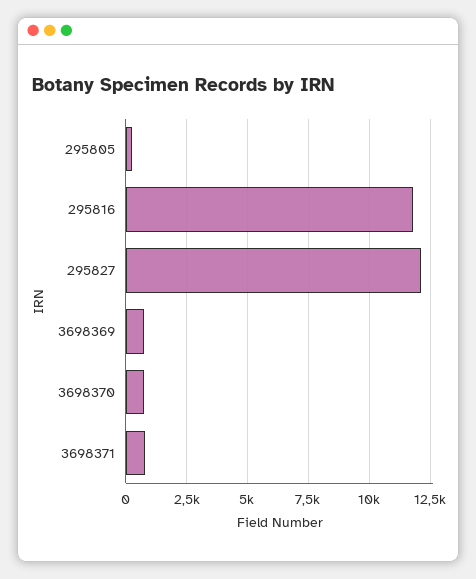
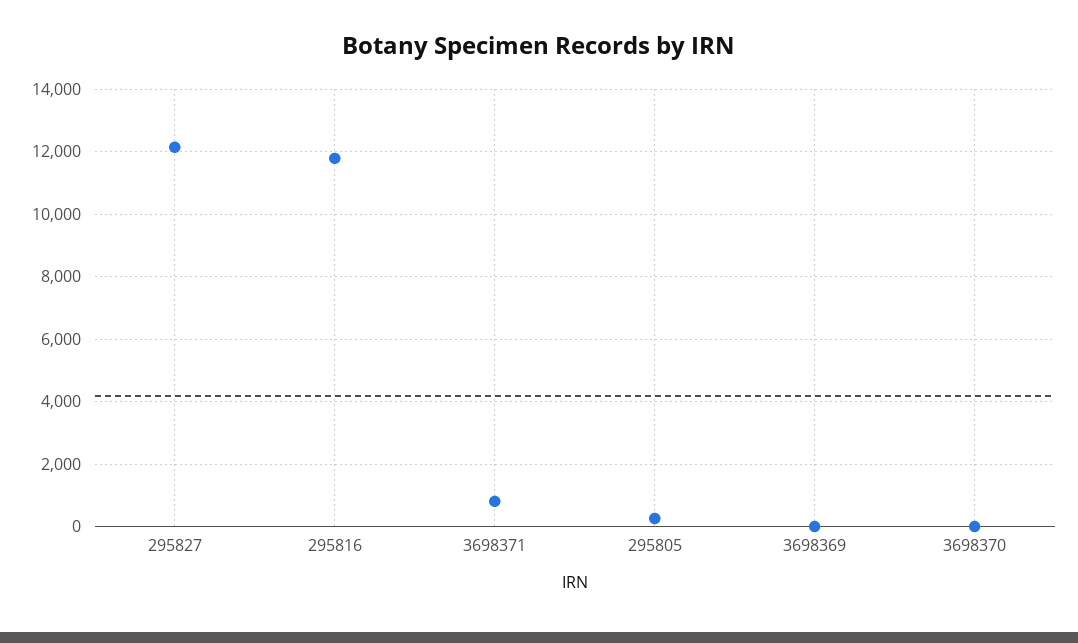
3698369: 750 -> 0
3698370: 750 -> 0

